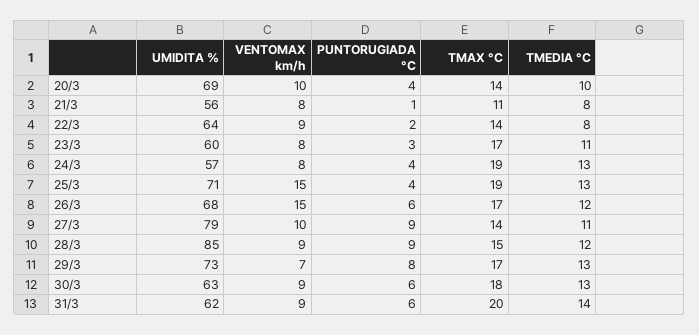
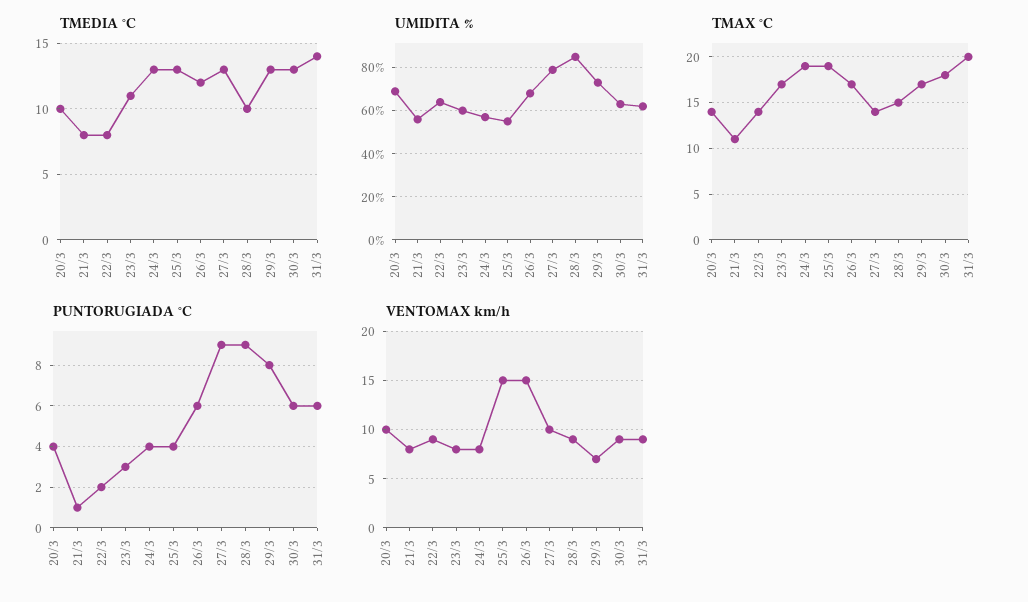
UMIDITA %, 25/3: 71 -> 55
TMEDIA °C, 27/3: 11 -> 13
TMEDIA °C, 28/3: 12 -> 10

